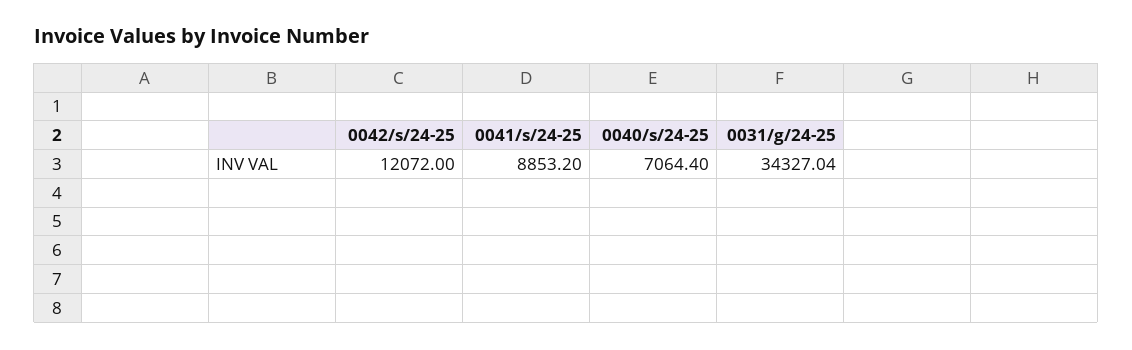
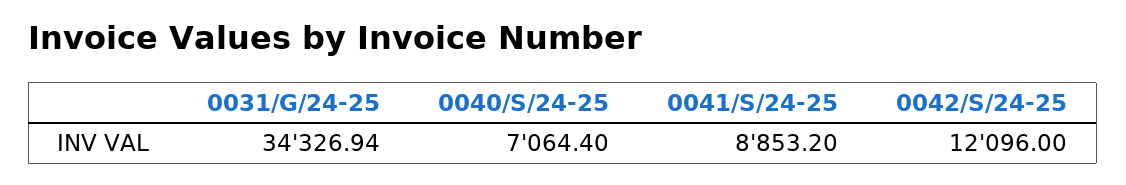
0042/s/24-25: 12072 -> 12096
0031/g/24-25: 34327.04 -> 34326.94

